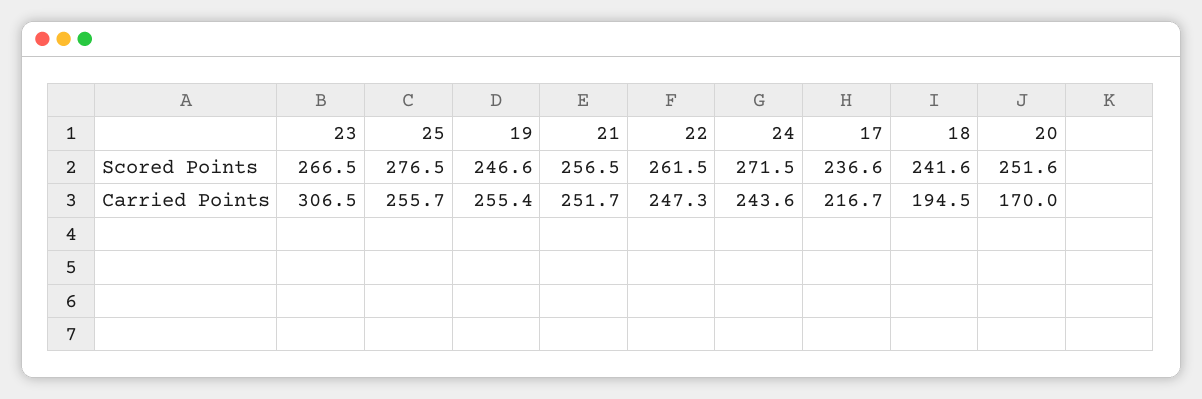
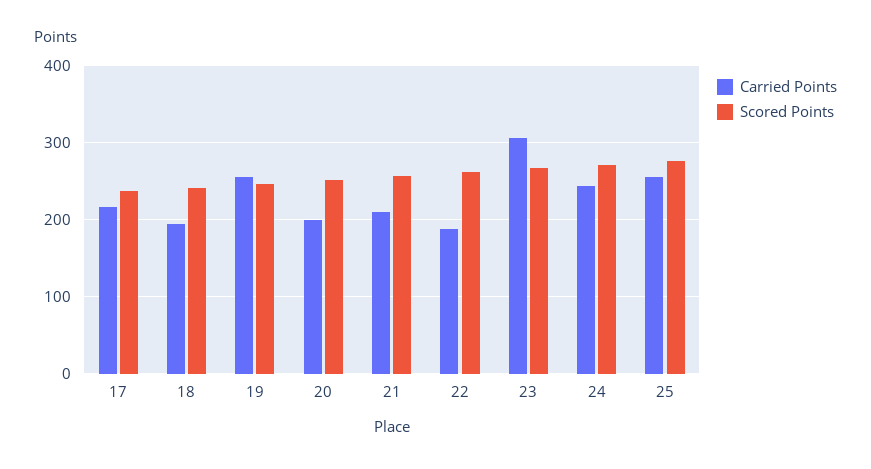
Carried Points, 21: 251.7 -> 210
Carried Points, 22: 247.3 -> 190
Carried Points, 20: 170 -> 200

